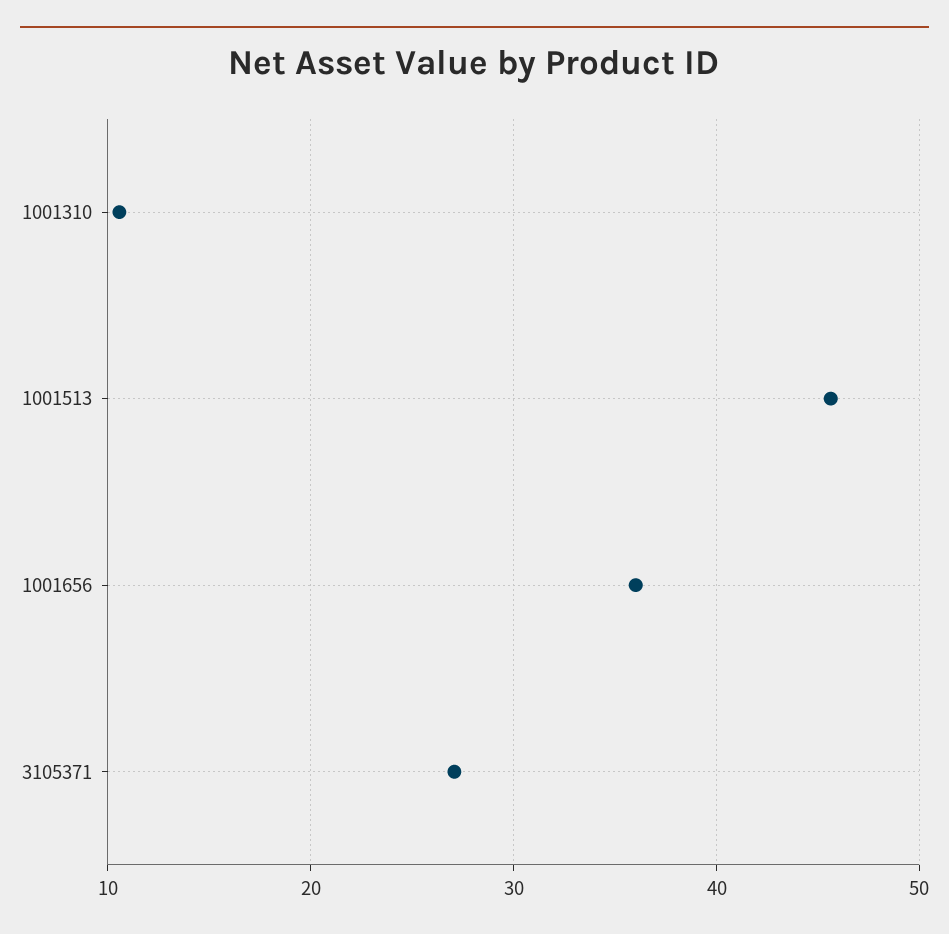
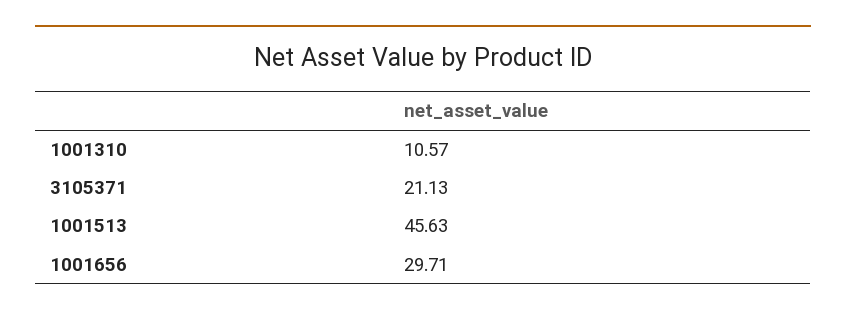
1001656: 36 -> 29.71
3105371: 27 -> 21.13

